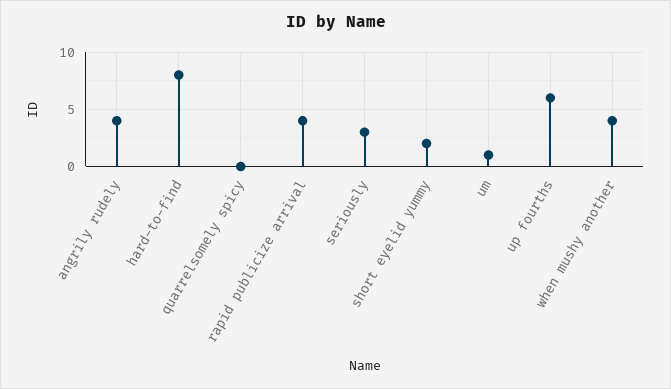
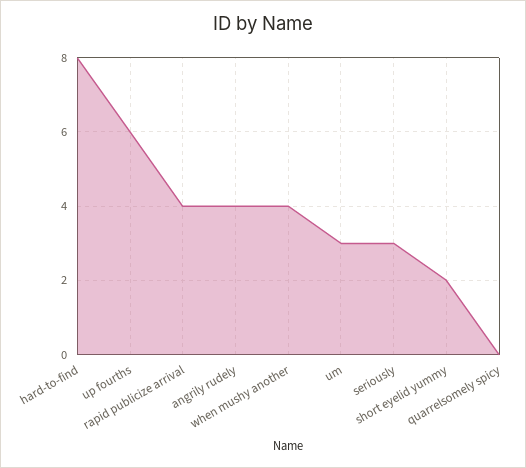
um: 1 -> 3

